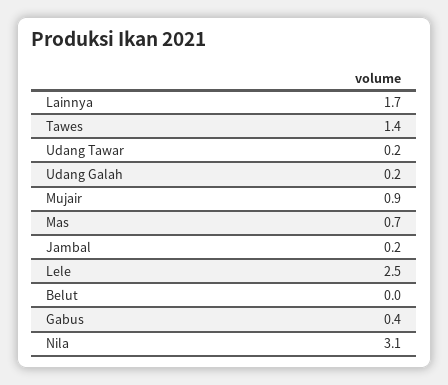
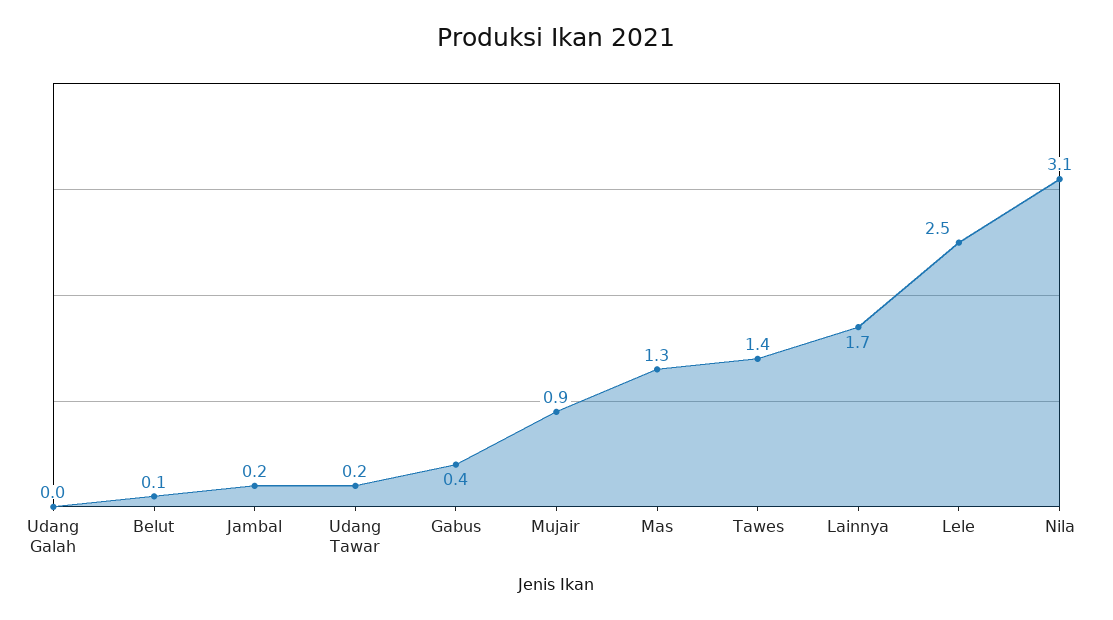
Udang Galah: 0.2 -> 0
Mas: 0.7 -> 1.3
Belut: 0 -> 0.1

